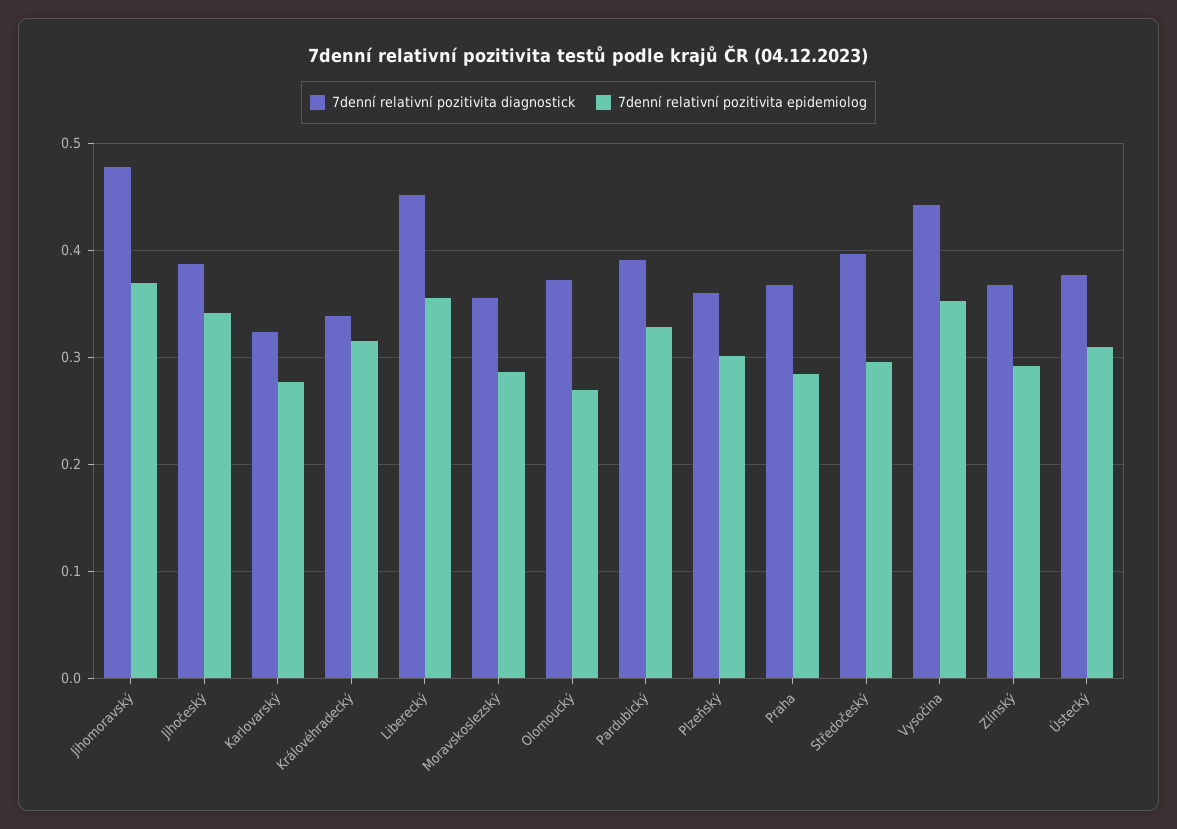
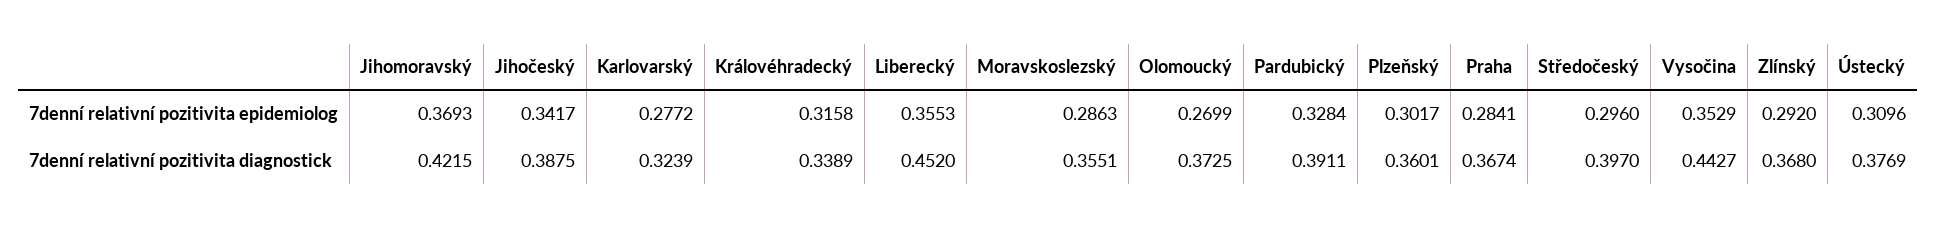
7denní relativní pozitivita diagnostick, Jihomoravský: 0.48 -> 0.4215

